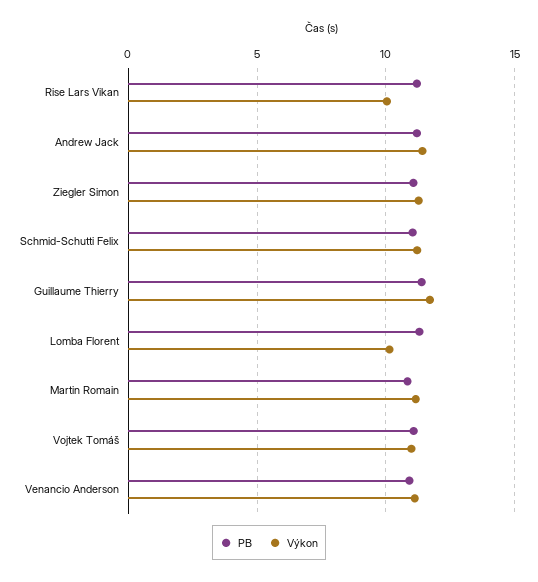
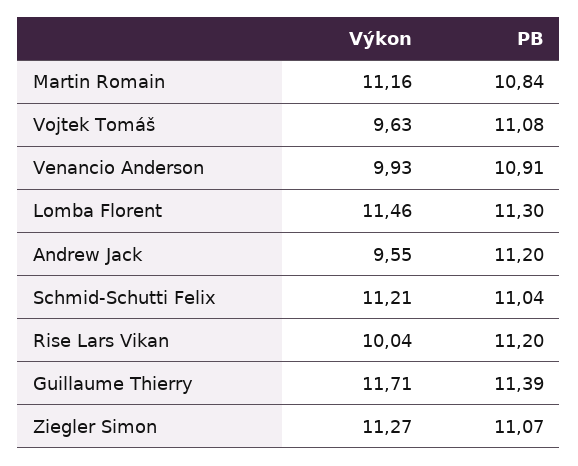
Výkon, Andrew Jack: 11.5 -> 9.55
Výkon, Lomba Florent: 10 -> 11.46
Výkon, Vojtek Tomáš: 11 -> 9.63
Výkon, Venancio Anderson: 11 -> 9.93

